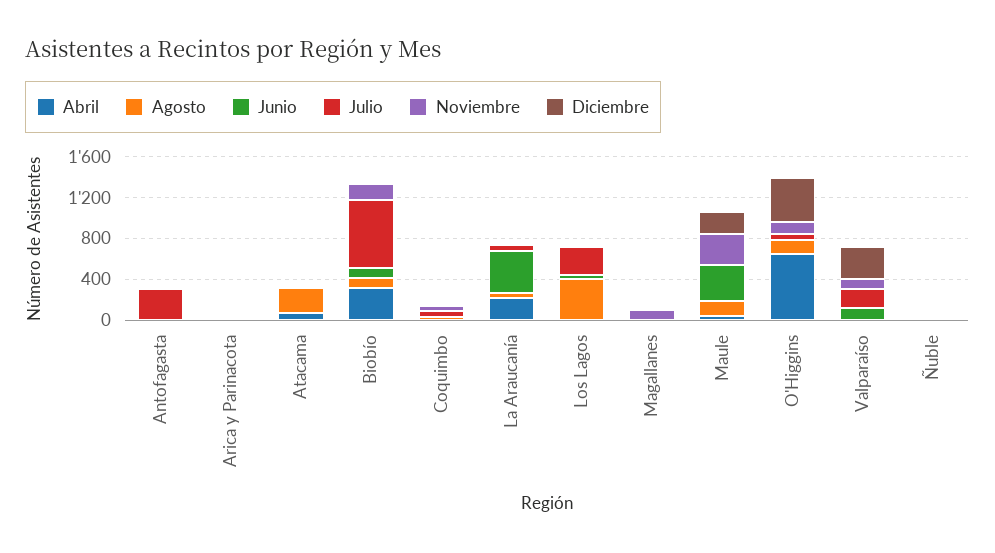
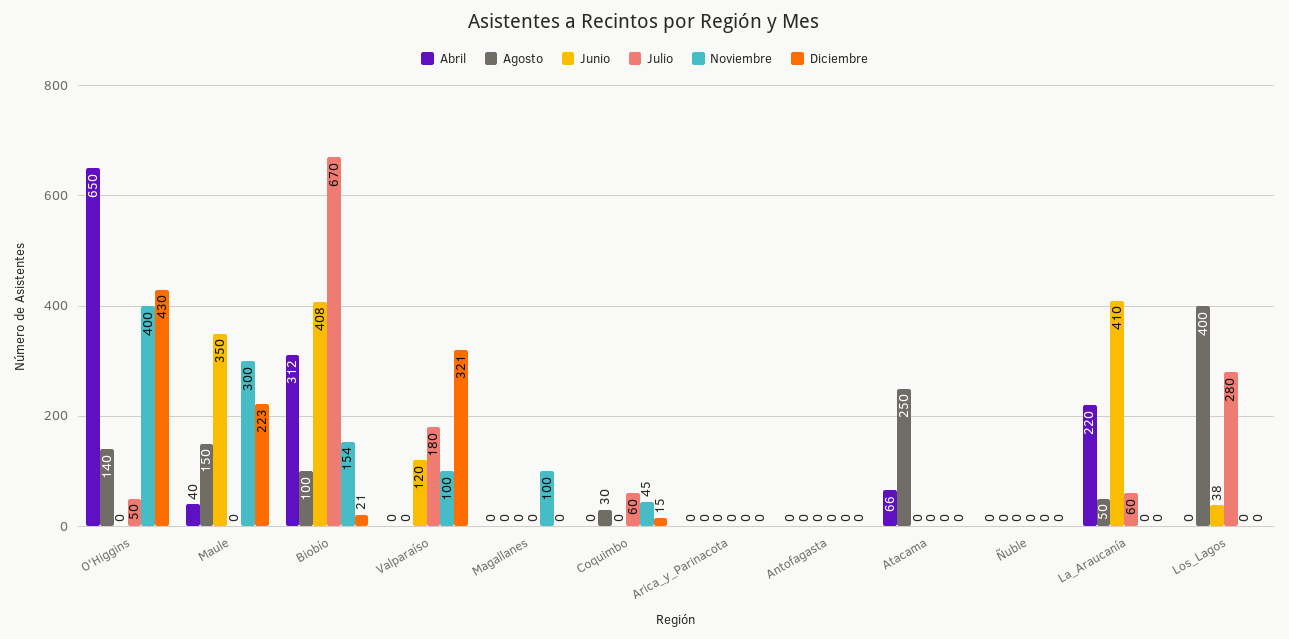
Julio, Antofagasta: 300 -> 0
Junio, Biobío: 100 -> 408
Noviembre, O'Higgins: 100 -> 400

